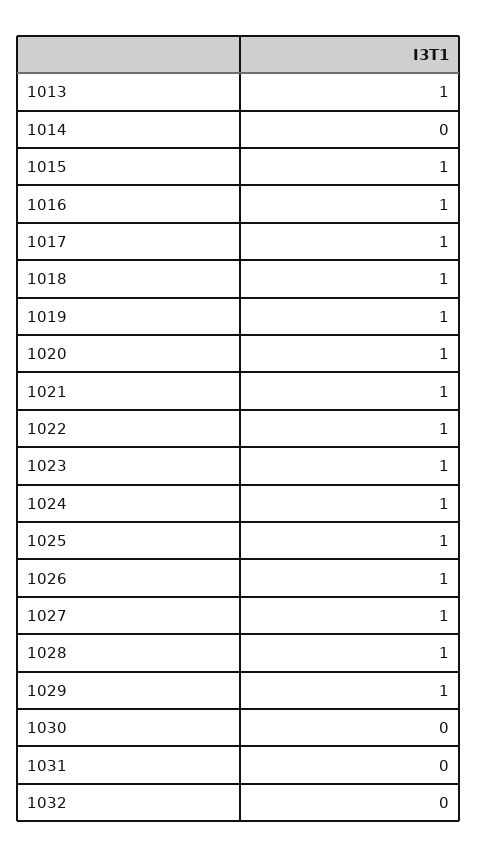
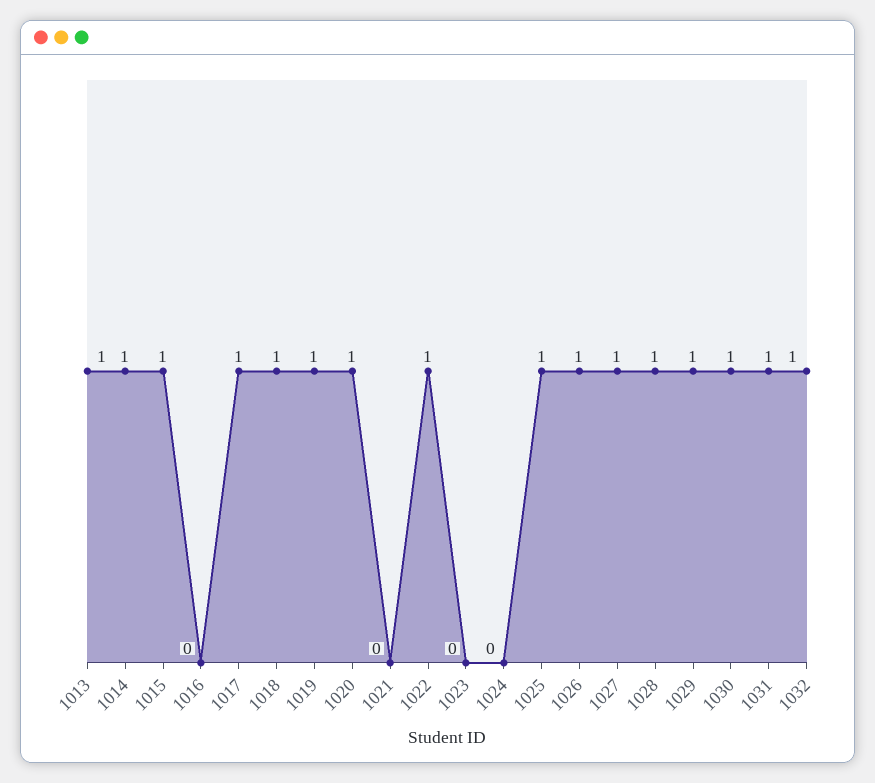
1014: 0 -> 1
1016: 1 -> 0
1021: 1 -> 0
1023: 1 -> 0
1024: 1 -> 0
1030: 0 -> 1
1031: 0 -> 1
1032: 0 -> 1

